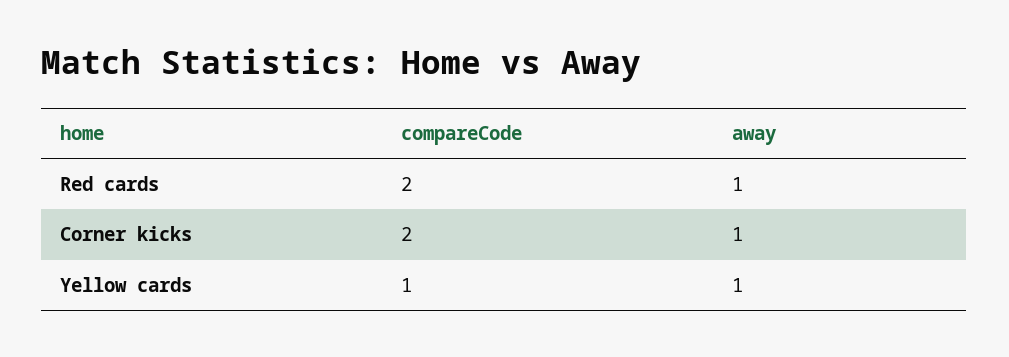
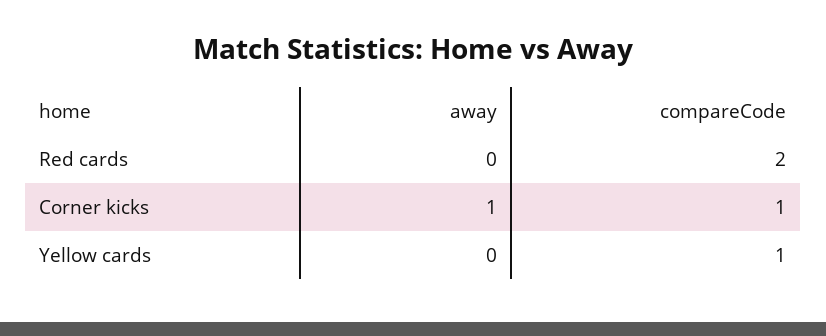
away, Red cards: 1 -> 0
compareCode, Corner kicks: 2 -> 1
away, Yellow cards: 1 -> 0

